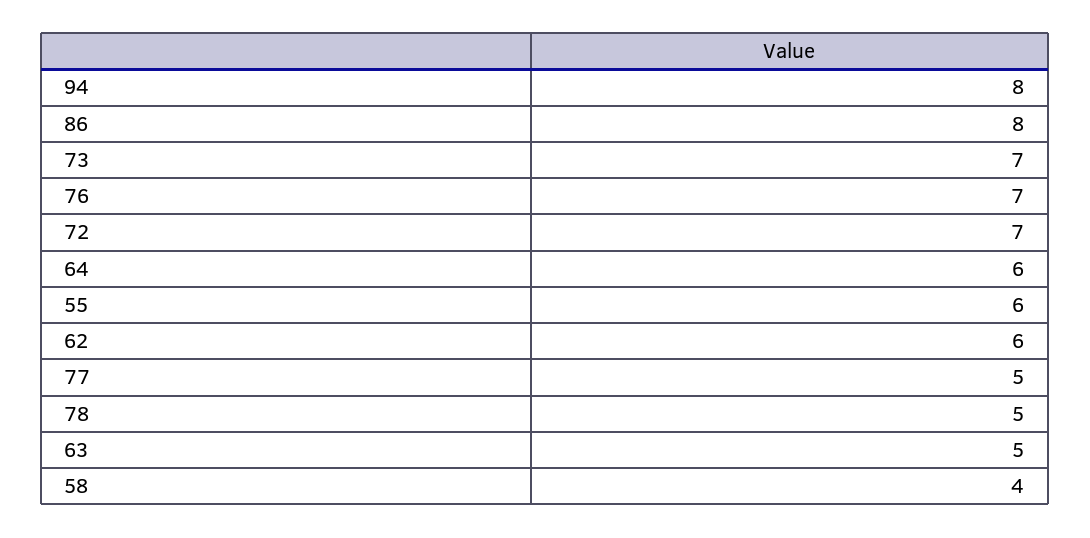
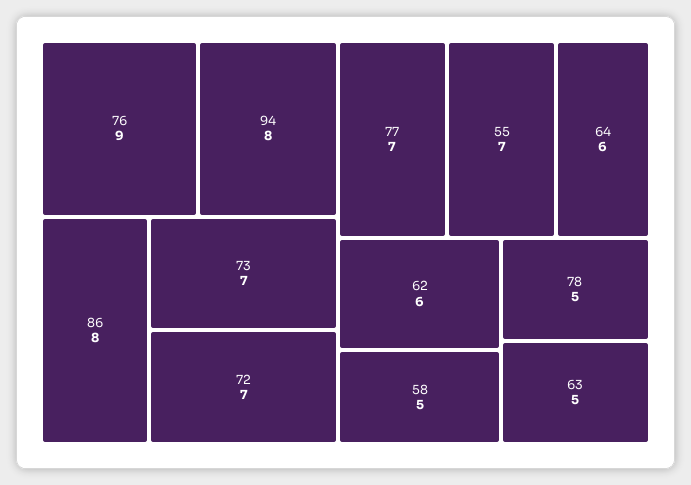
76: 7 -> 9
55: 6 -> 7
77: 5 -> 7
58: 4 -> 5

